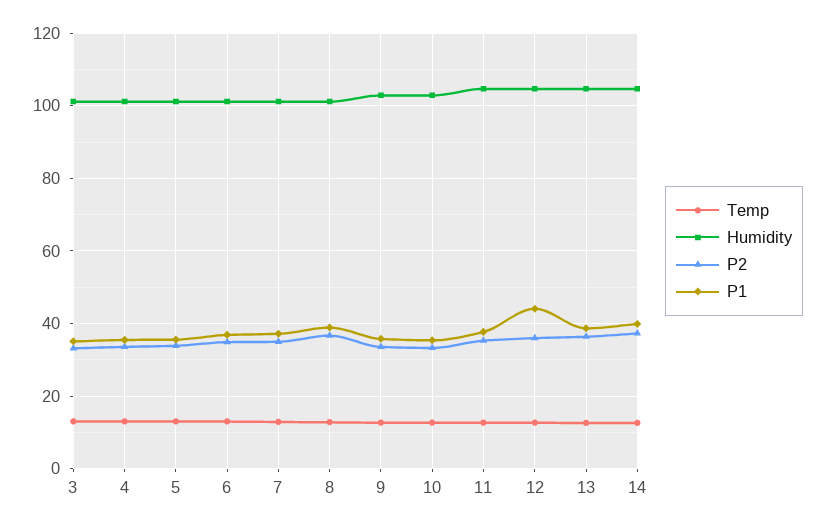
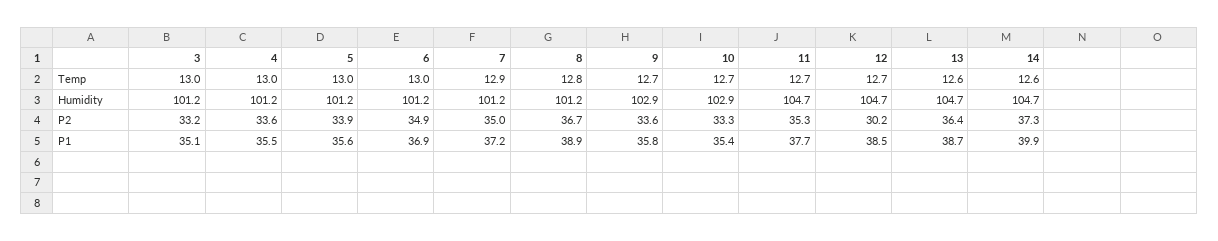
P2, 12: 36 -> 30.2
P1, 12: 44 -> 38.5

